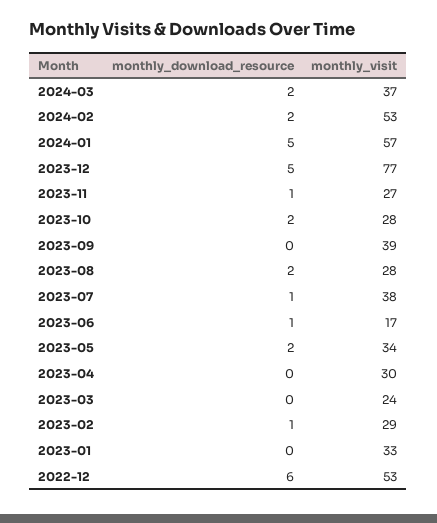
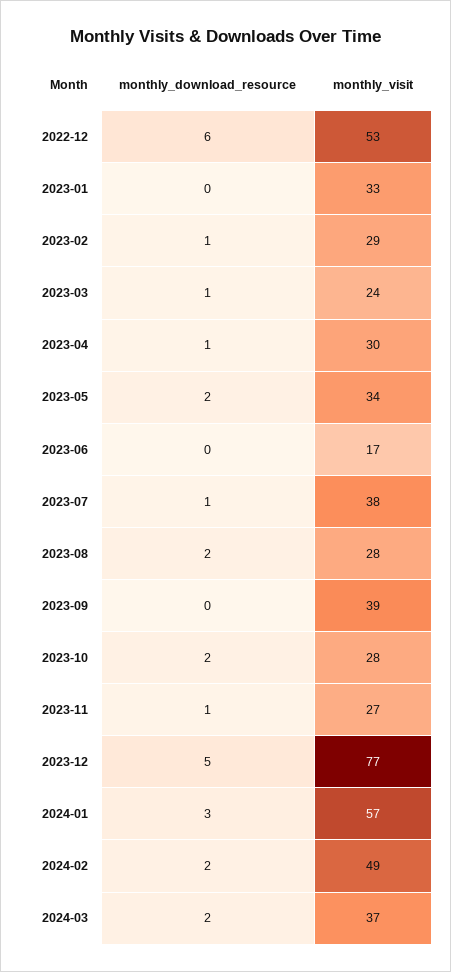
monthly_visit, 2024-02: 53 -> 49
monthly_download_resource, 2024-01: 5 -> 3
monthly_download_resource, 2023-06: 1 -> 0
monthly_download_resource, 2023-04: 0 -> 1
monthly_download_resource, 2023-03: 0 -> 1

